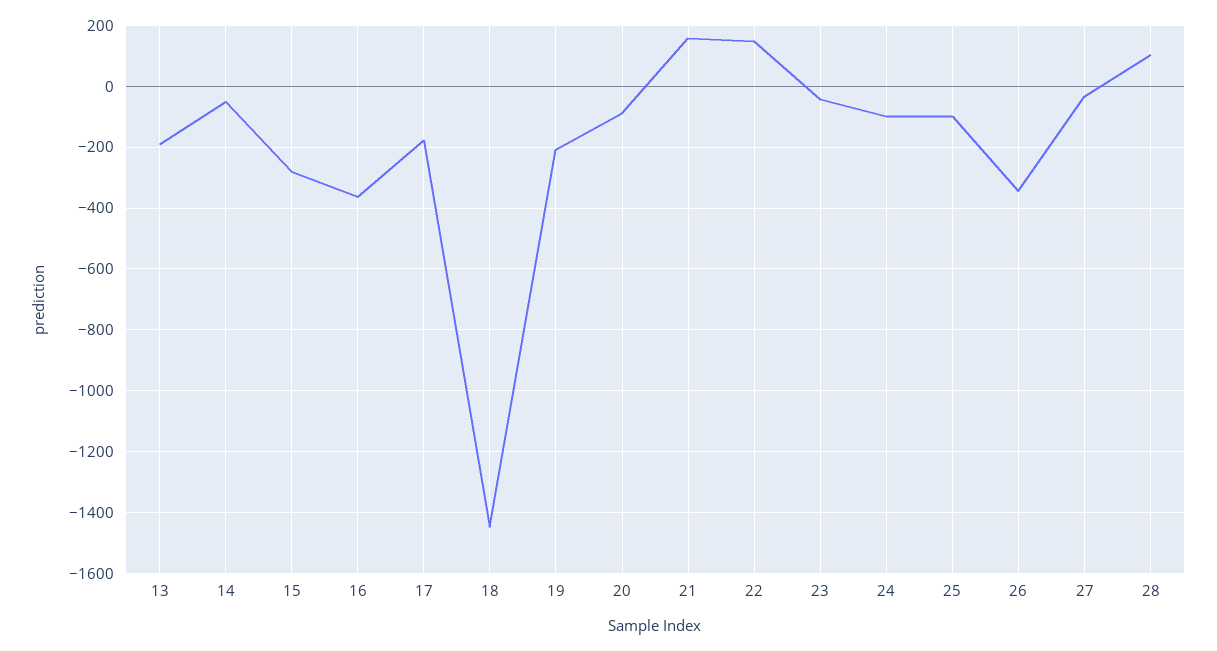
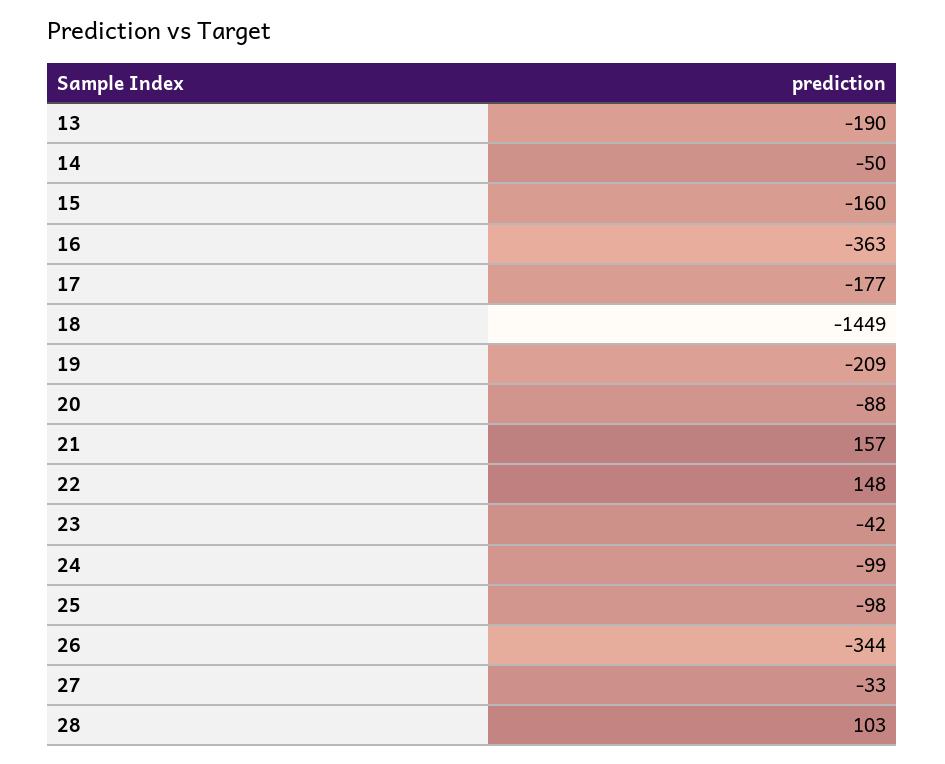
15: -280 -> -160

